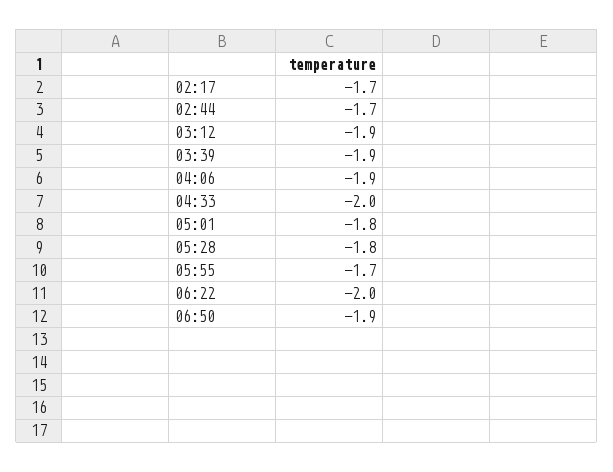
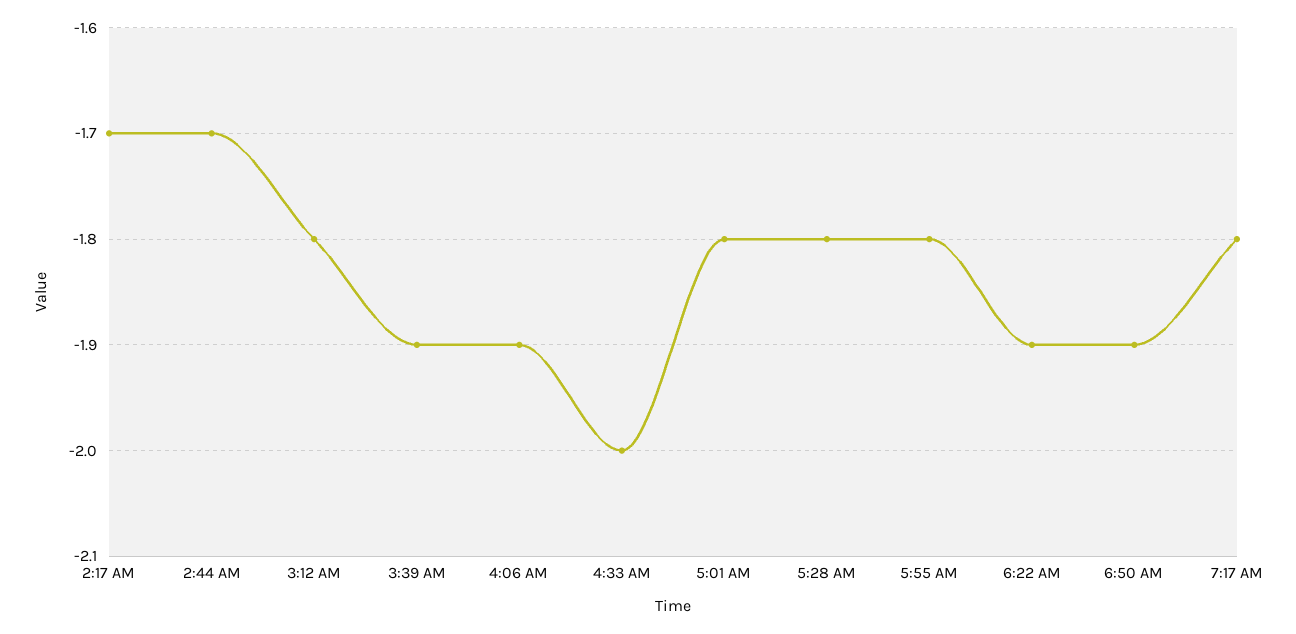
03:12: -1.9 -> -1.8
05:55: -1.7 -> -1.8
06:22: -2 -> -1.9
7:17 AM: none -> -1.8

